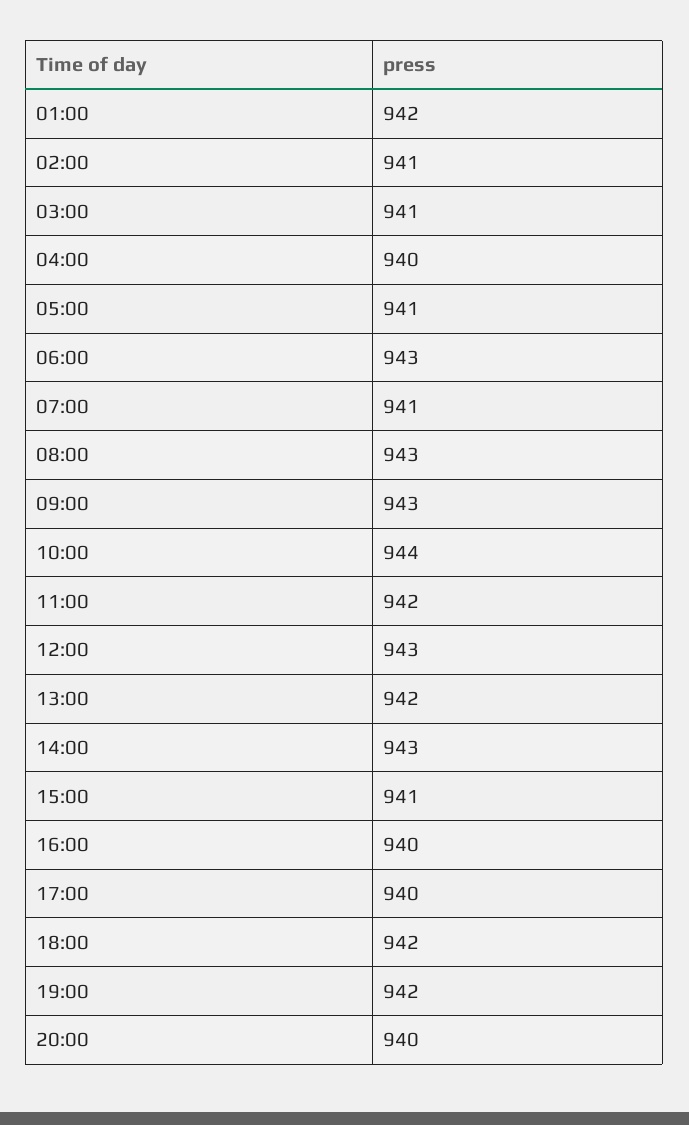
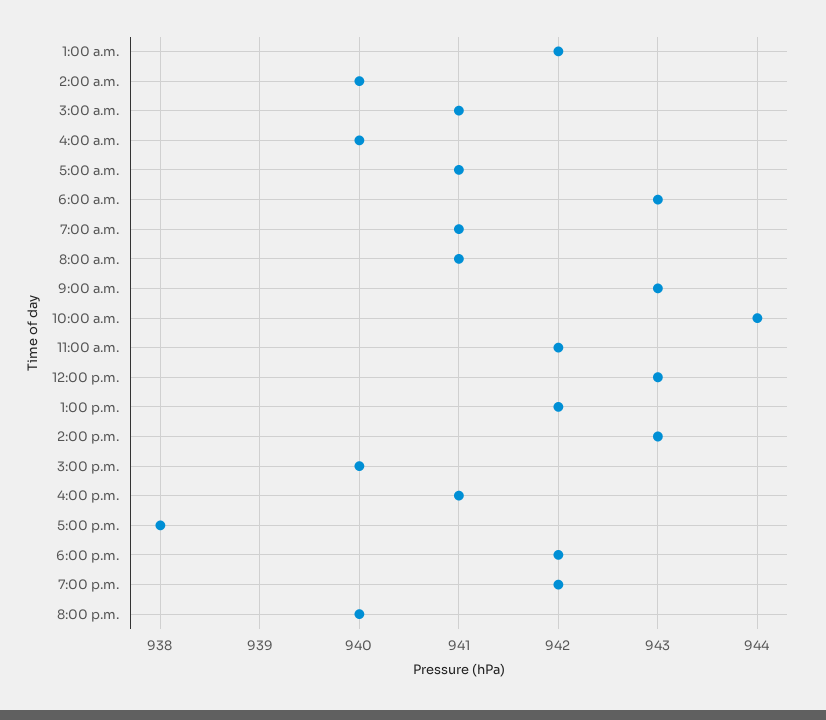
02:00: 941 -> 940
08:00: 943 -> 941
15:00: 941 -> 940
16:00: 940 -> 941
17:00: 940 -> 938

